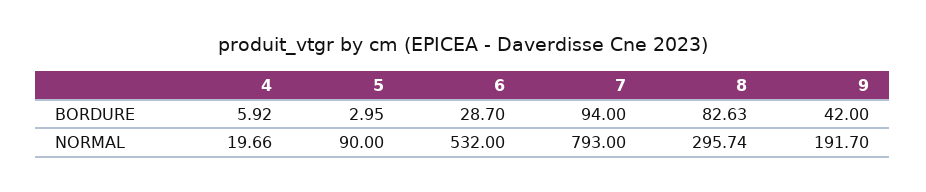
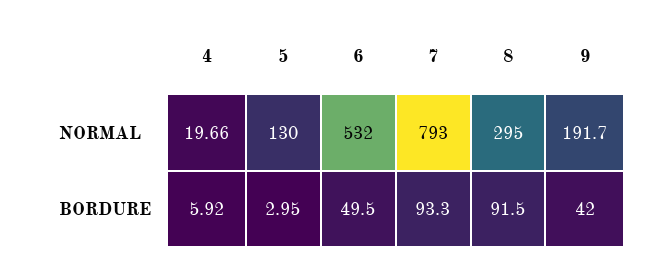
6, BORDURE: 28.7 -> 49.5
7, BORDURE: 94 -> 93.3
8, BORDURE: 82.63 -> 91.5
5, NORMAL: 90 -> 130
8, NORMAL: 295.74 -> 295

